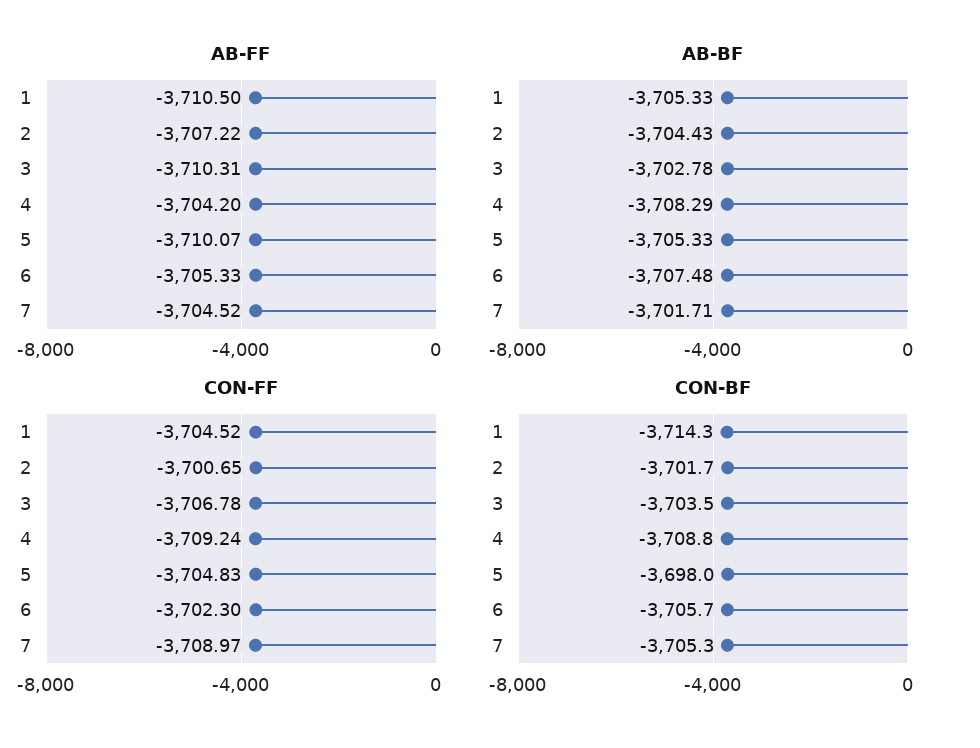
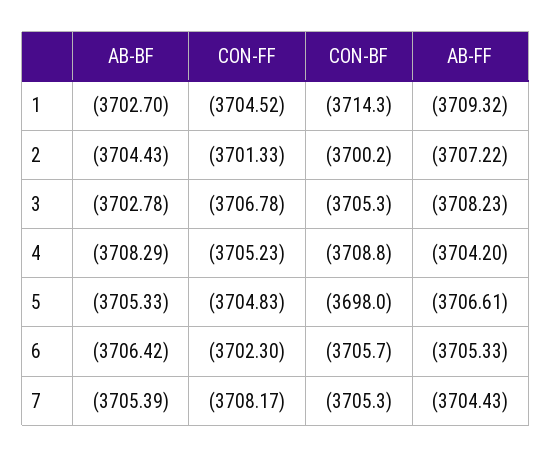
AB-FF, 1: -3710.5 -> -3709.32
AB-FF, 3: -3710.31 -> -3708.23
AB-FF, 5: -3710.07 -> -3706.61
AB-FF, 7: -3704.52 -> -3704.43
AB-BF, 1: -3705.33 -> -3702.7
AB-BF, 6: -3707.48 -> -3706.42
AB-BF, 7: -3701.71 -> -3705.39
CON-FF, 2: -3700.65 -> -3701.33
CON-FF, 4: -3709.24 -> -3705.23
CON-FF, 7: -3708.97 -> -3708.17
CON-BF, 2: -3701.7 -> -3700.2
CON-BF, 3: -3703.5 -> -3705.3

